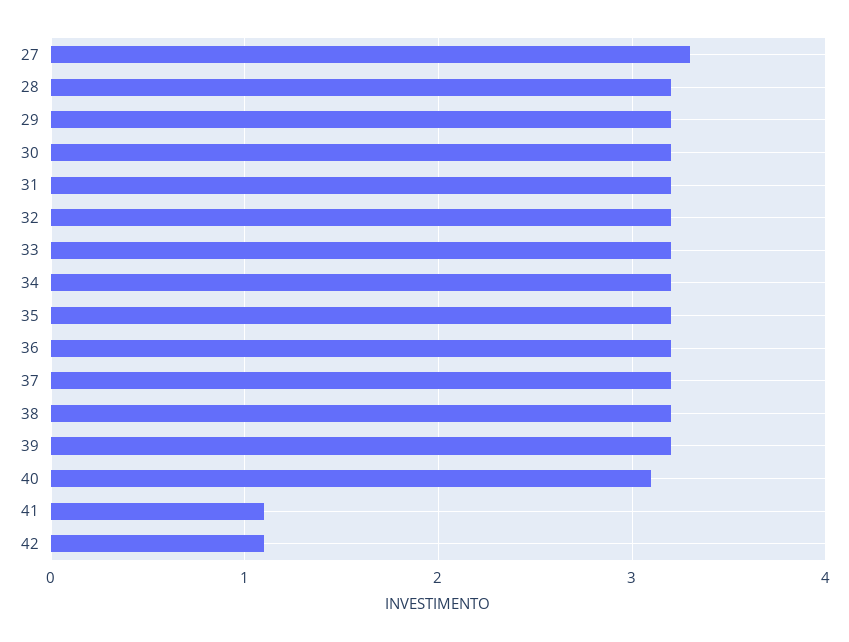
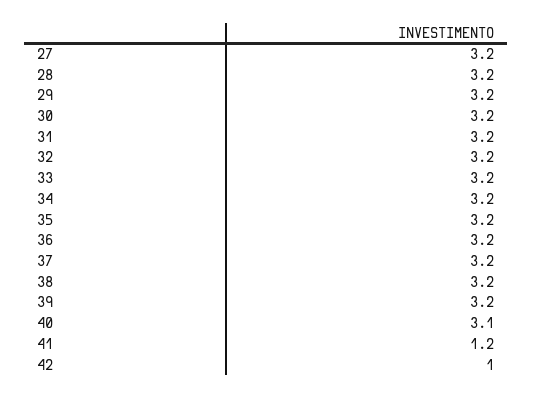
27: 3.3 -> 3.2
41: 1.1 -> 1.2
42: 1.1 -> 1

